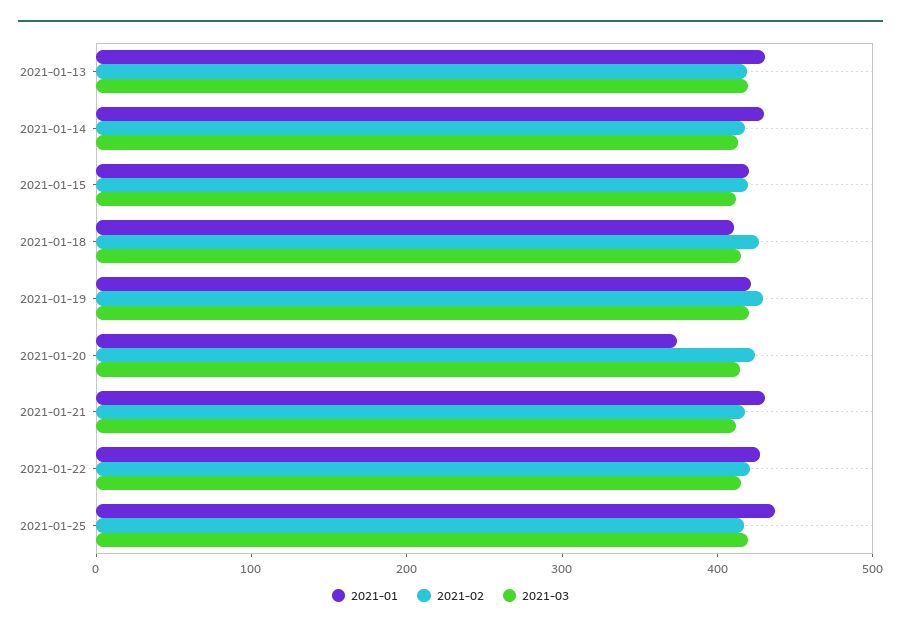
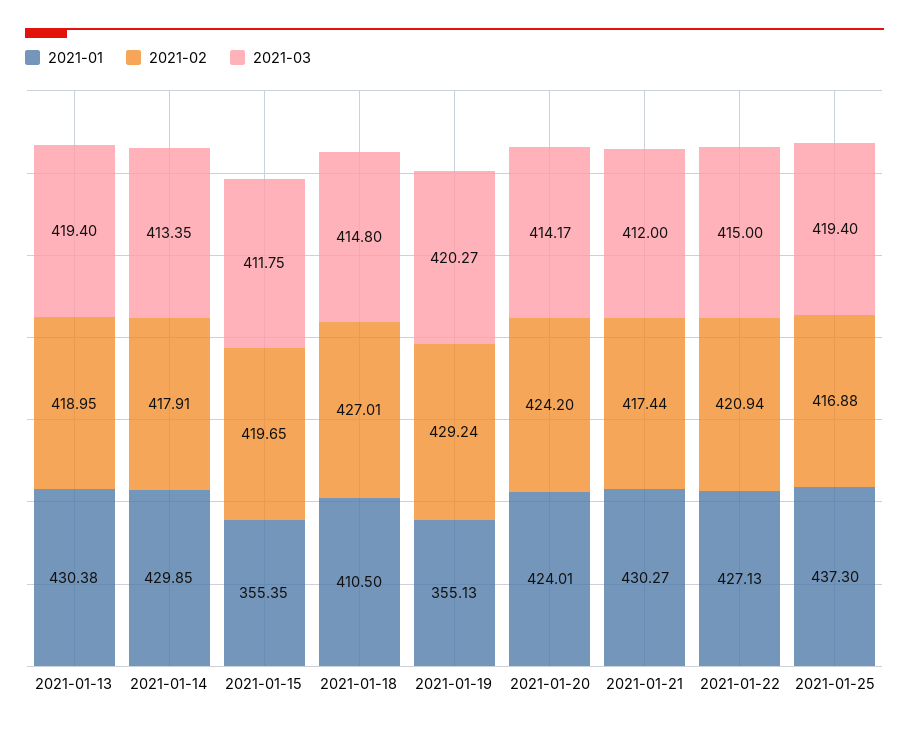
2021-01, 2021-01-15: 420 -> 355.35
2021-01, 2021-01-19: 420 -> 355.13
2021-01, 2021-01-20: 380 -> 424.01

